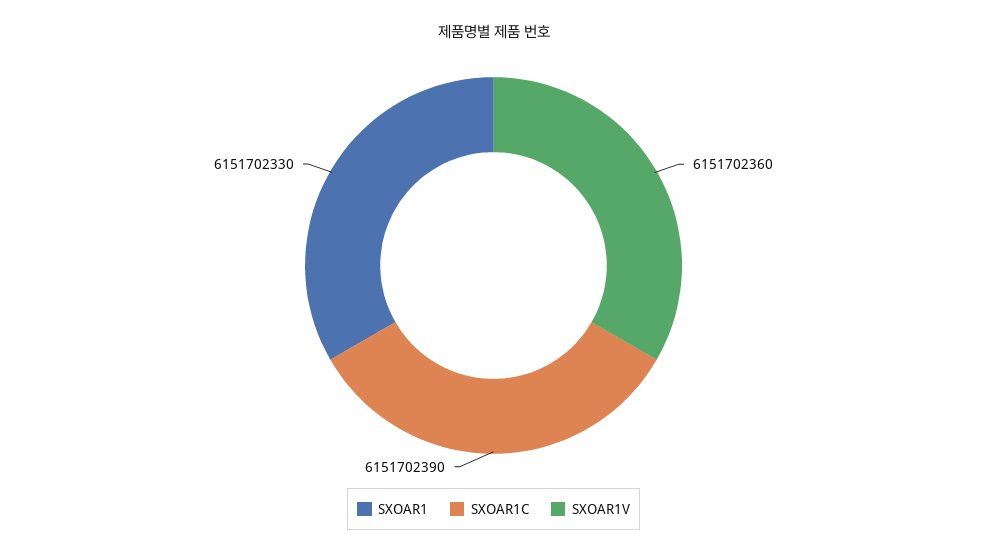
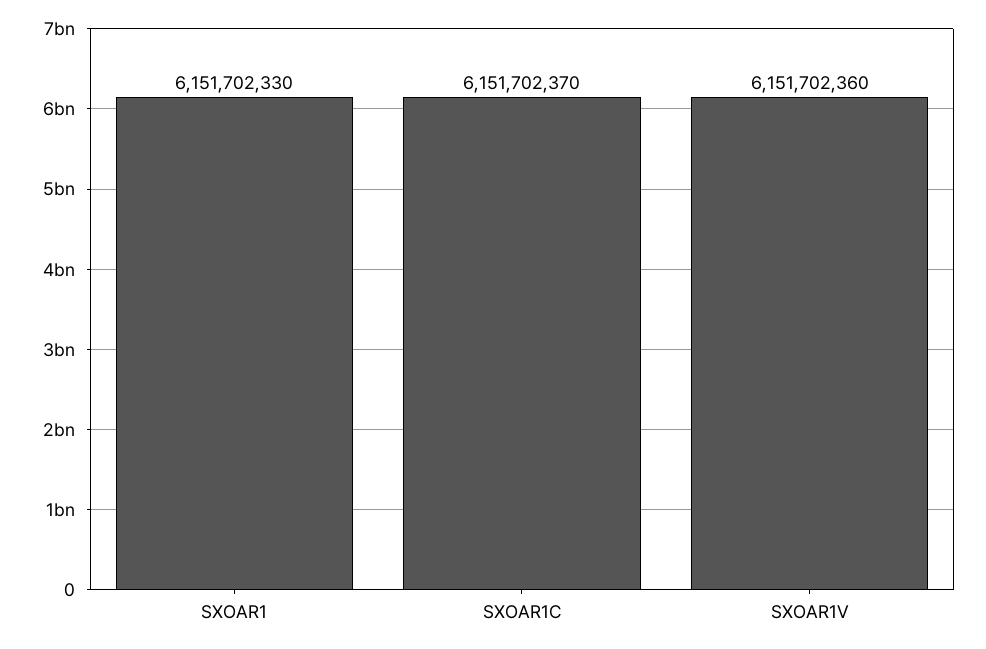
SXOAR1C: 6151702390 -> 6151702370

